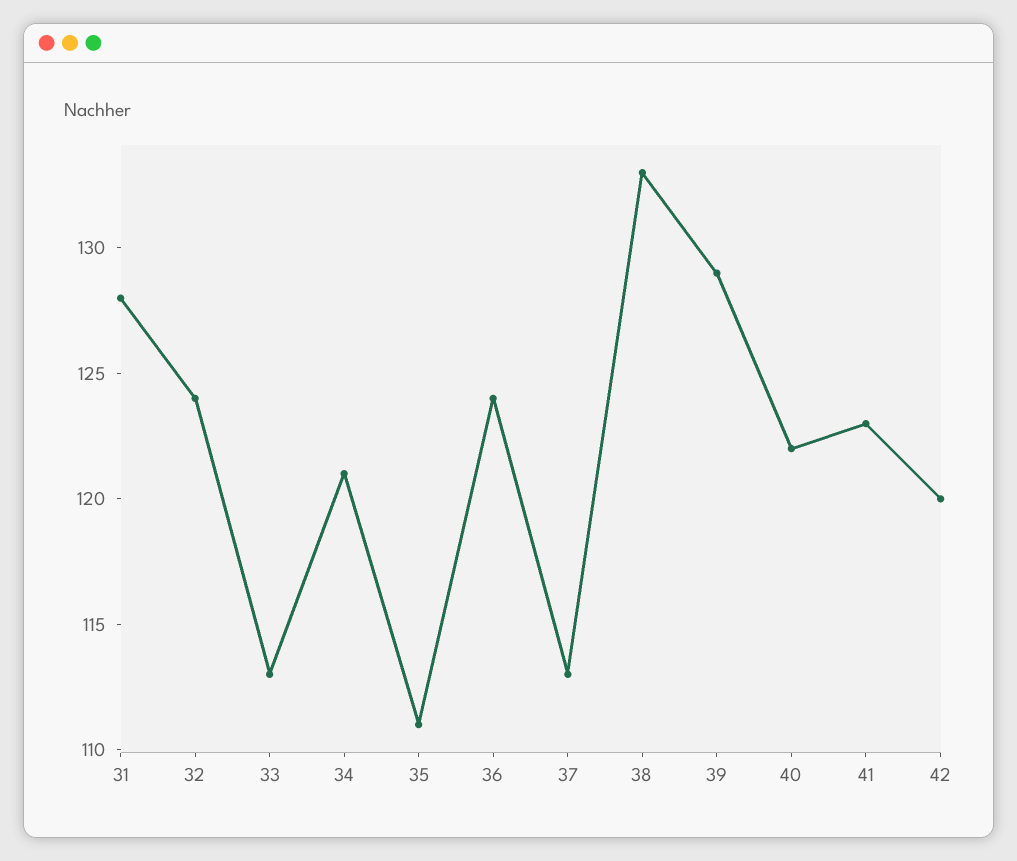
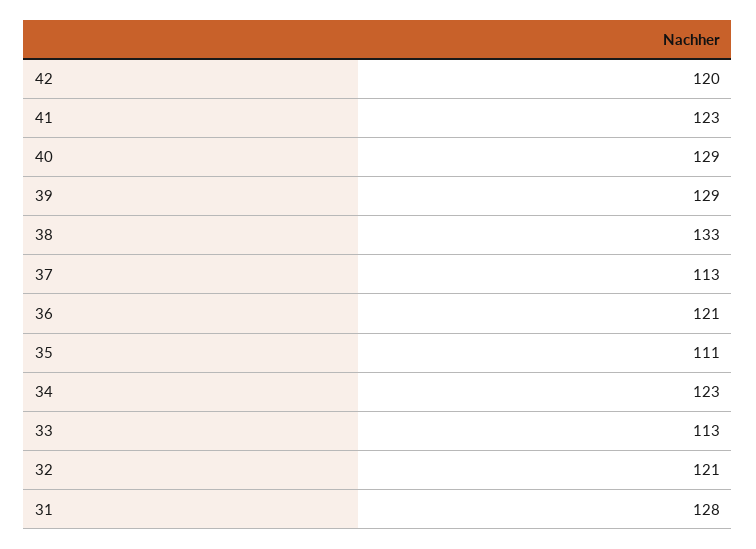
32: 124 -> 121
34: 121 -> 123
36: 124 -> 121
40: 122 -> 129

